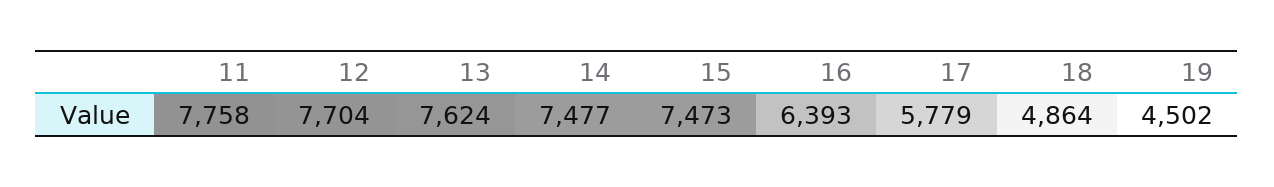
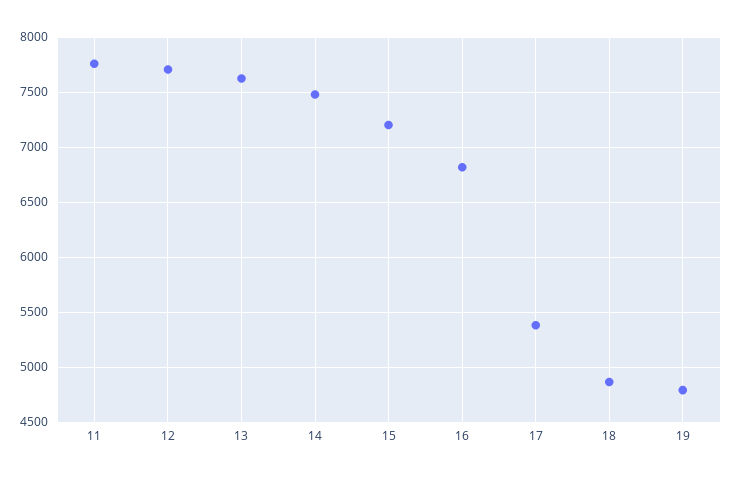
15: 7473 -> 7200
16: 6393 -> 6800
17: 5779 -> 5400
19: 4502 -> 4800

